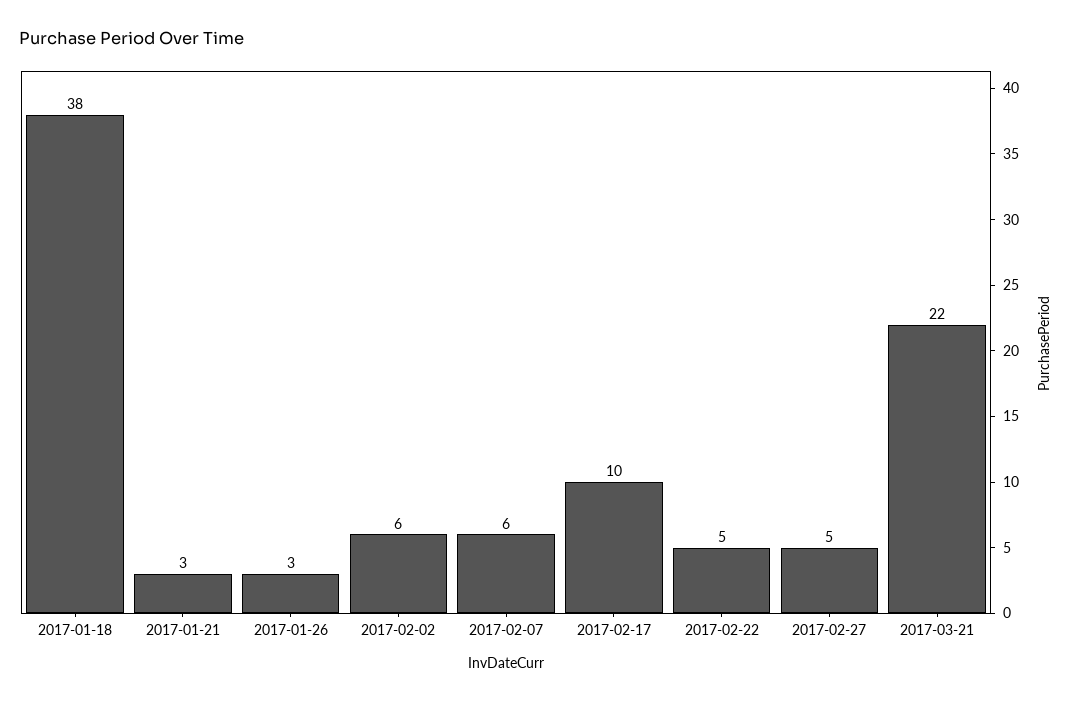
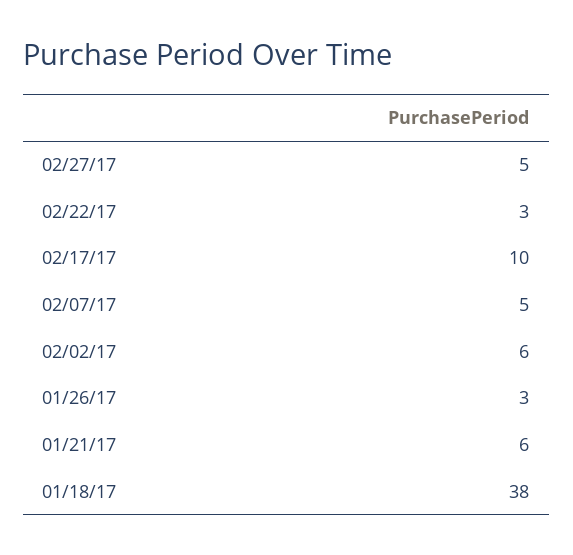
2017-01-21: 3 -> 6
2017-02-07: 6 -> 5
2017-02-22: 5 -> 3
2017-03-21: 22 -> none

